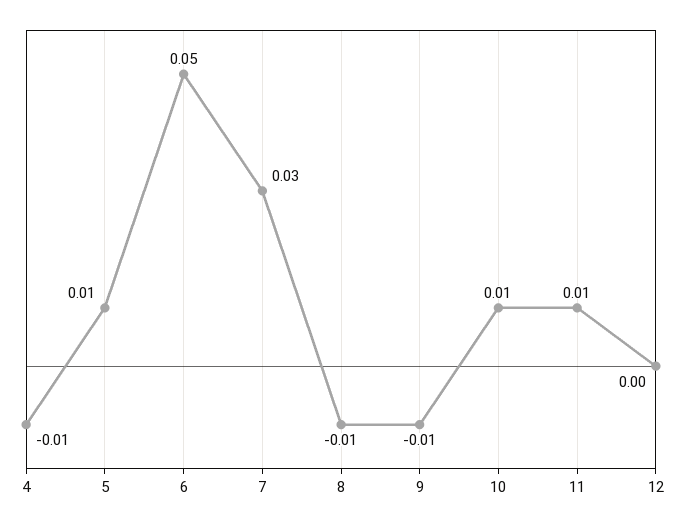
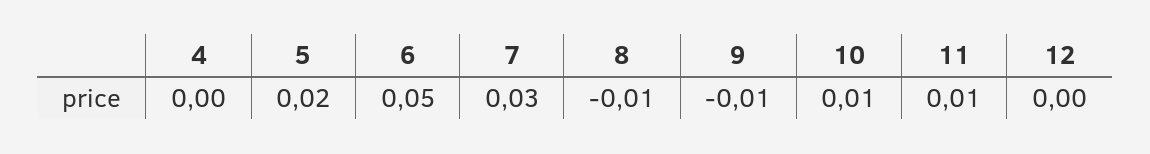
4: -0.01 -> 0
5: 0.01 -> 0.02

